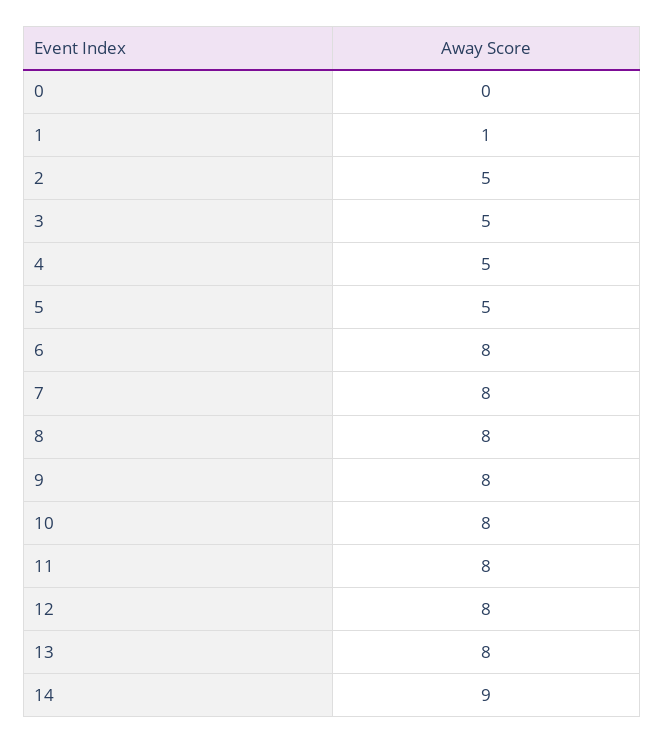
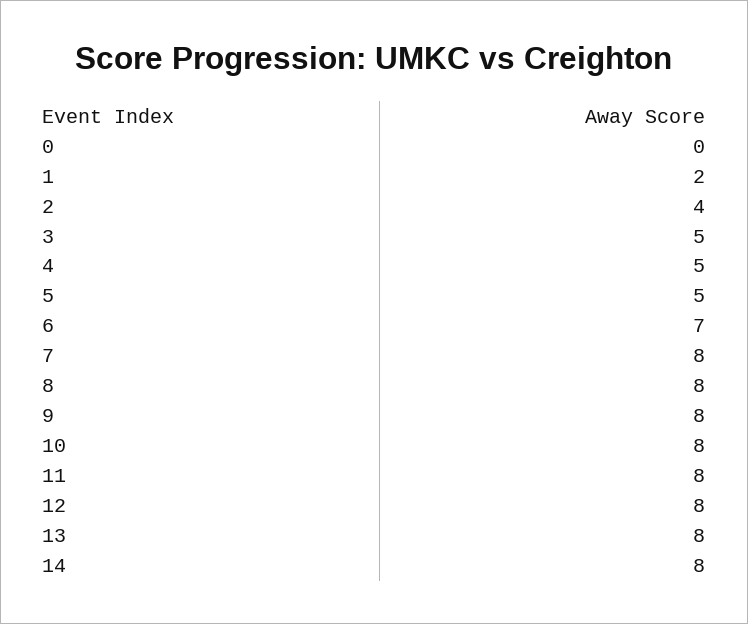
1: 1 -> 2
2: 5 -> 4
6: 8 -> 7
14: 9 -> 8

